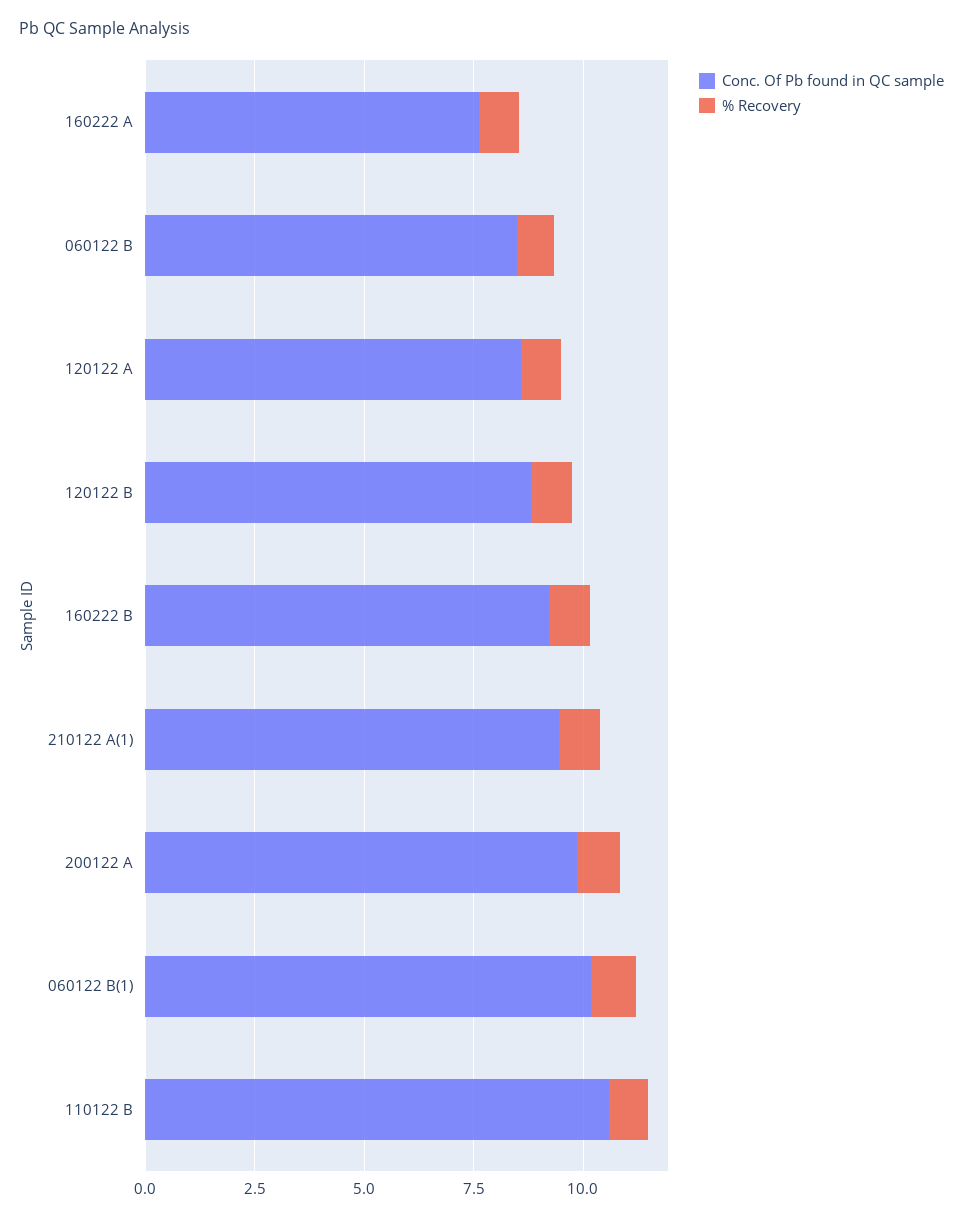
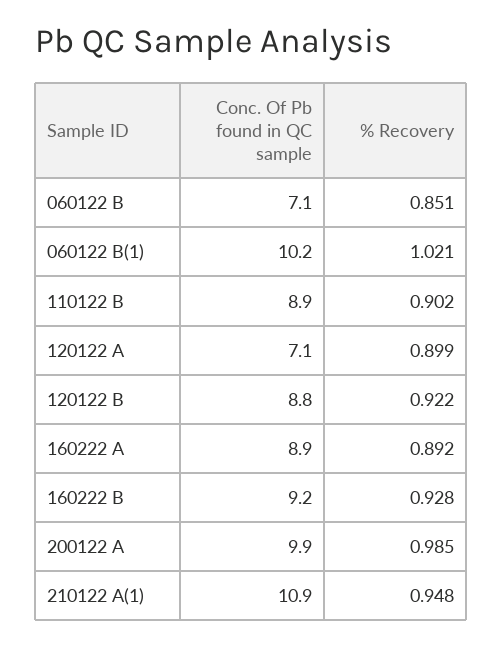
Conc. Of Pb found in QC sample, 160222 A: 7.5 -> 8.9
Conc. Of Pb found in QC sample, 060122 B: 8.5 -> 7.1
Conc. Of Pb found in QC sample, 120122 A: 8.5 -> 7.1
Conc. Of Pb found in QC sample, 210122 A(1): 9.5 -> 10.9
Conc. Of Pb found in QC sample, 110122 B: 10.5 -> 8.9

